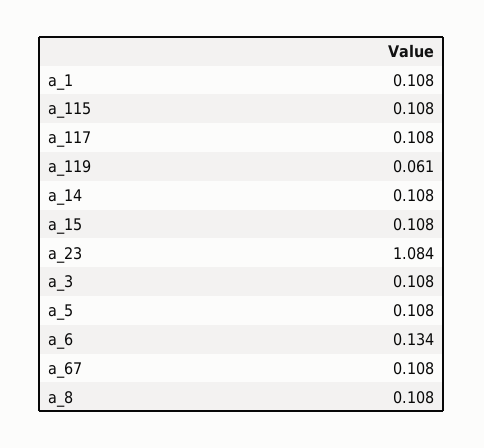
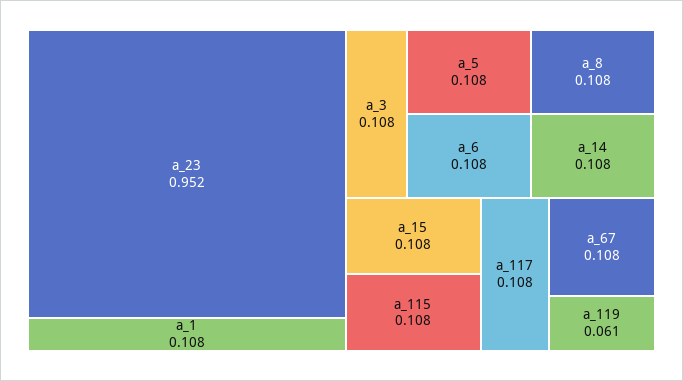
a_23: 1.084 -> 0.952
a_6: 0.134 -> 0.108

